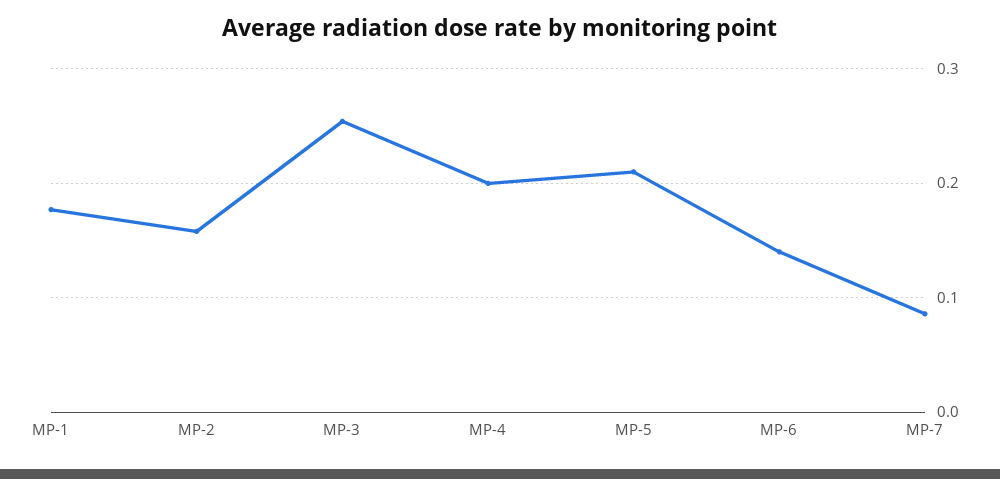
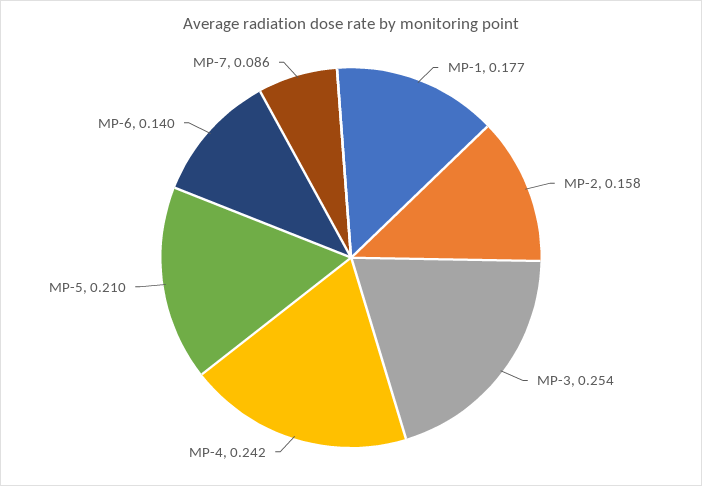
MP-4: 0.2 -> 0.242

